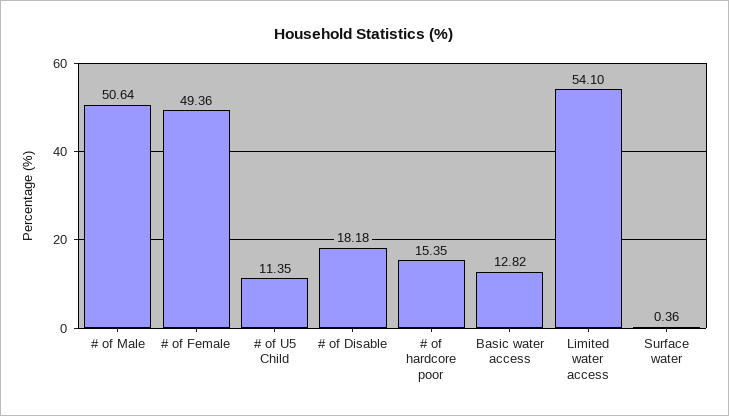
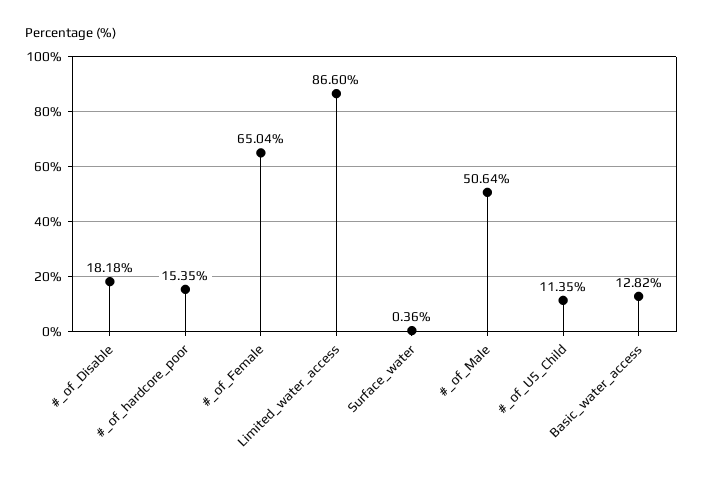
# of Female: 49.36 -> 65.04
Limited water access: 54.1 -> 86.6

